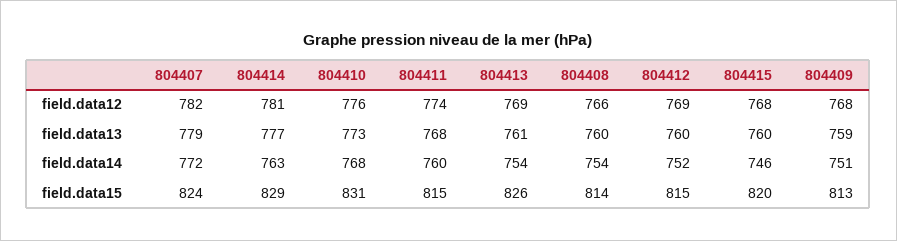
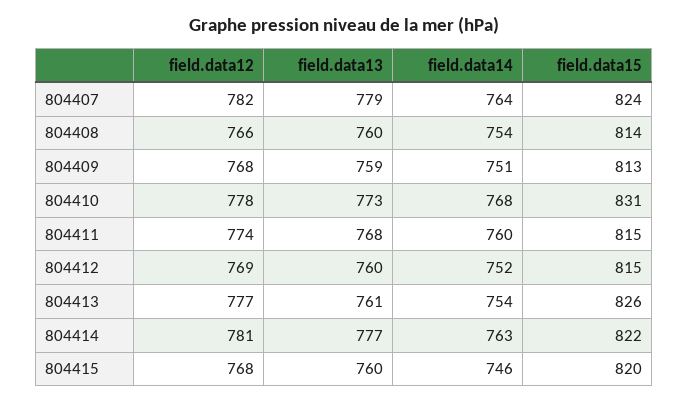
804410, field.data12: 776 -> 778
804413, field.data12: 769 -> 777
804407, field.data14: 772 -> 764
804414, field.data15: 829 -> 822

